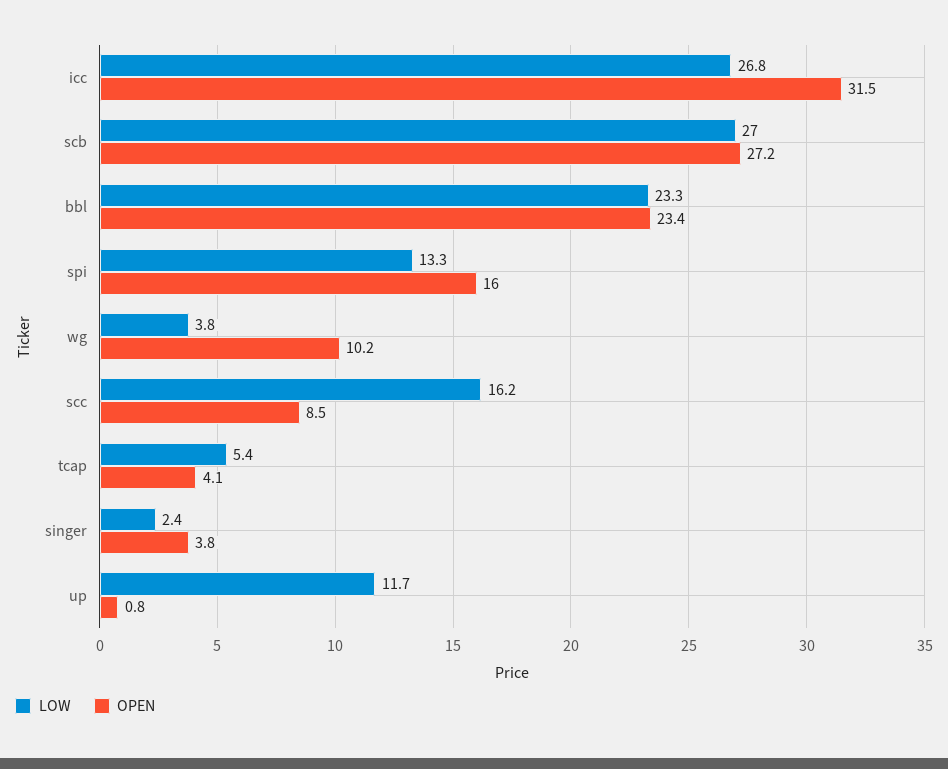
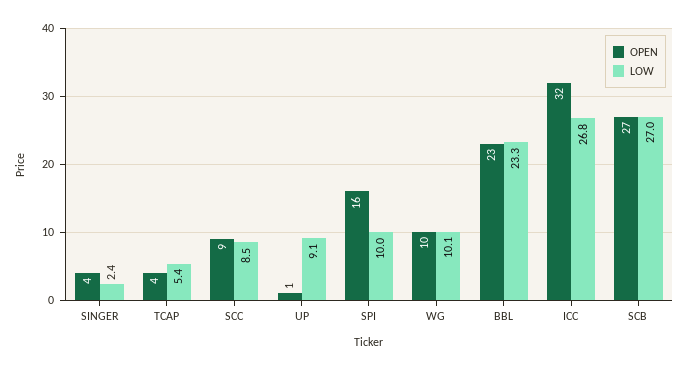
LOW, spi: 13.3 -> 10
LOW, wg: 3.8 -> 10.1
LOW, scc: 16.2 -> 8.5
LOW, up: 11.7 -> 9.1

